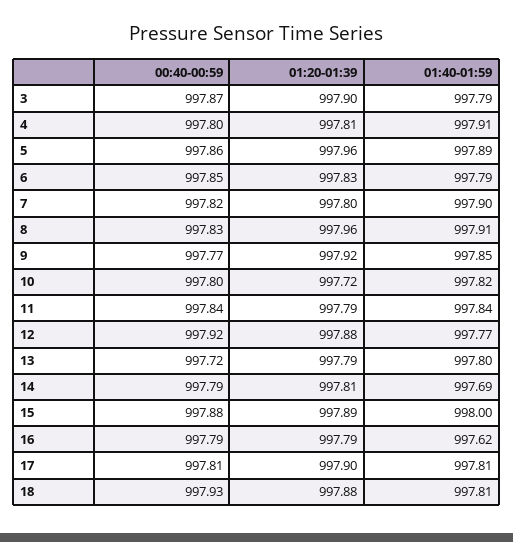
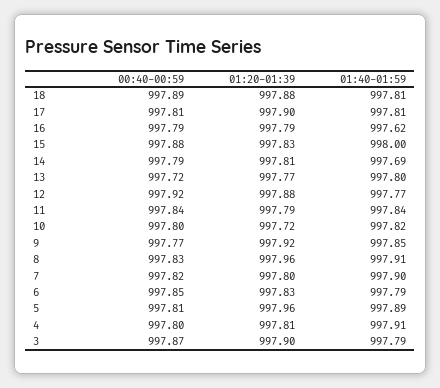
00:40-00:59, 5: 997.86 -> 997.81
01:20-01:39, 13: 997.79 -> 997.77
01:20-01:39, 15: 997.89 -> 997.83
00:40-00:59, 18: 997.93 -> 997.89

